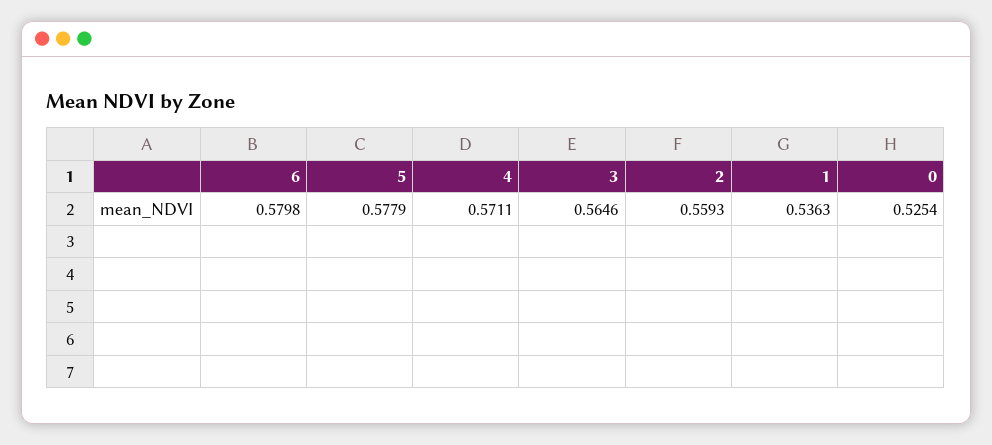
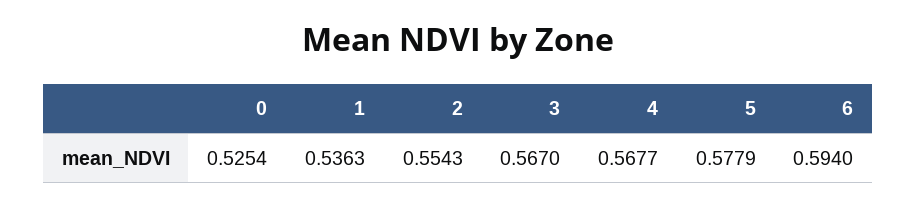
6: 0.5798 -> 0.594
4: 0.5711 -> 0.5677
3: 0.5646 -> 0.567
2: 0.5593 -> 0.5543

